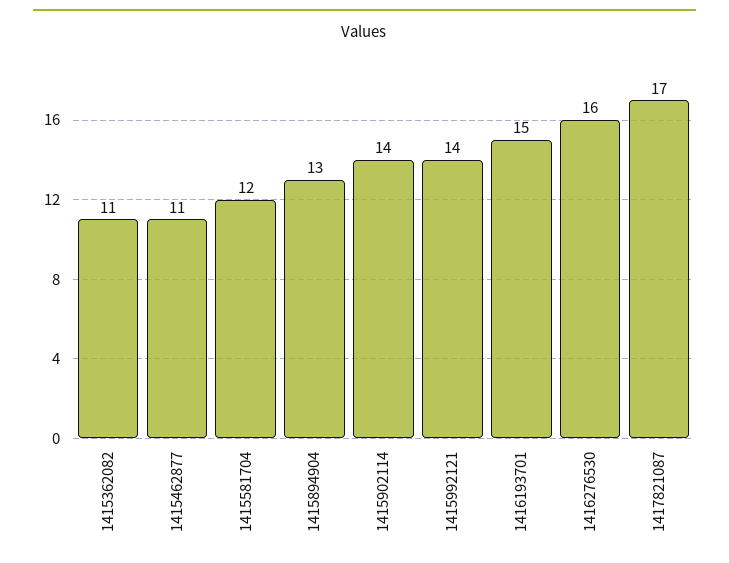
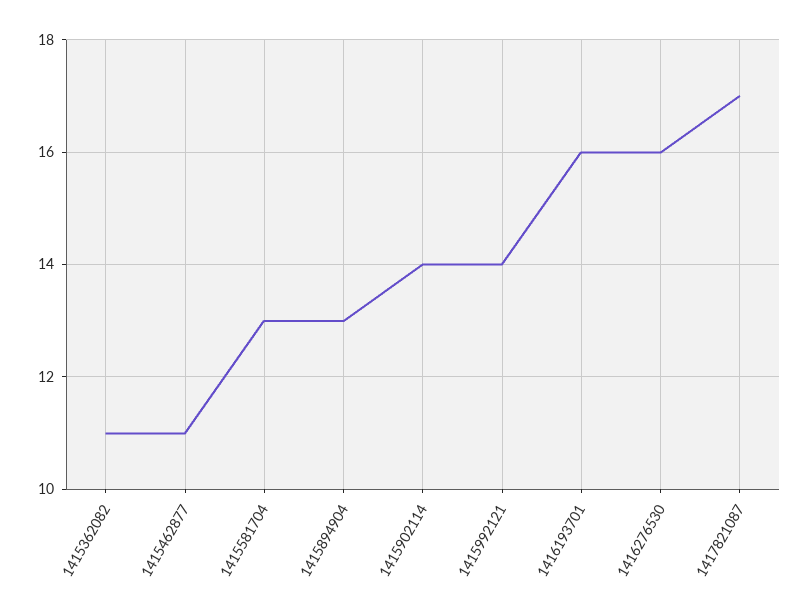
1415581704: 12 -> 13
1416193701: 15 -> 16

